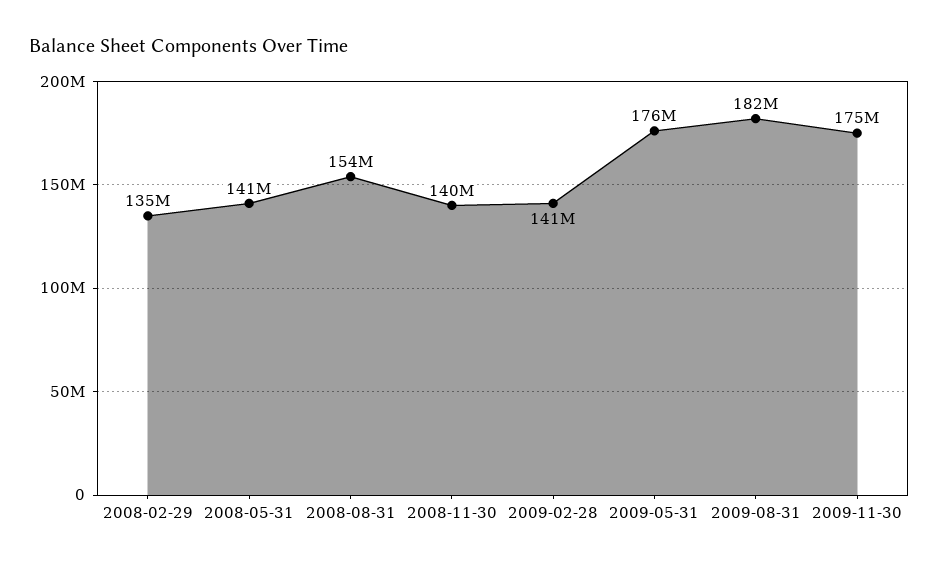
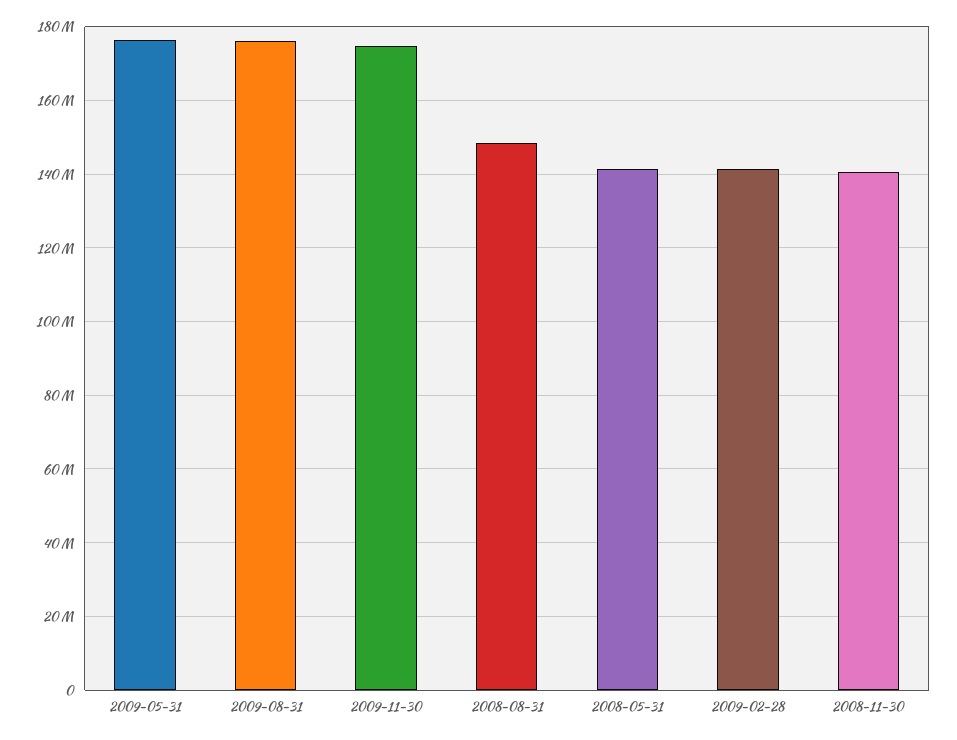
2008-02-29: 135000000 -> none
2008-08-31: 154000000 -> 148000000
2009-08-31: 182000000 -> 176000000

